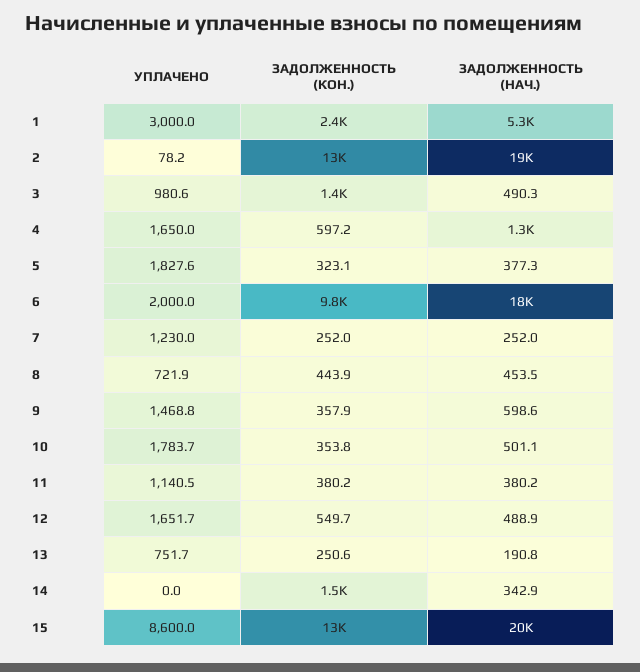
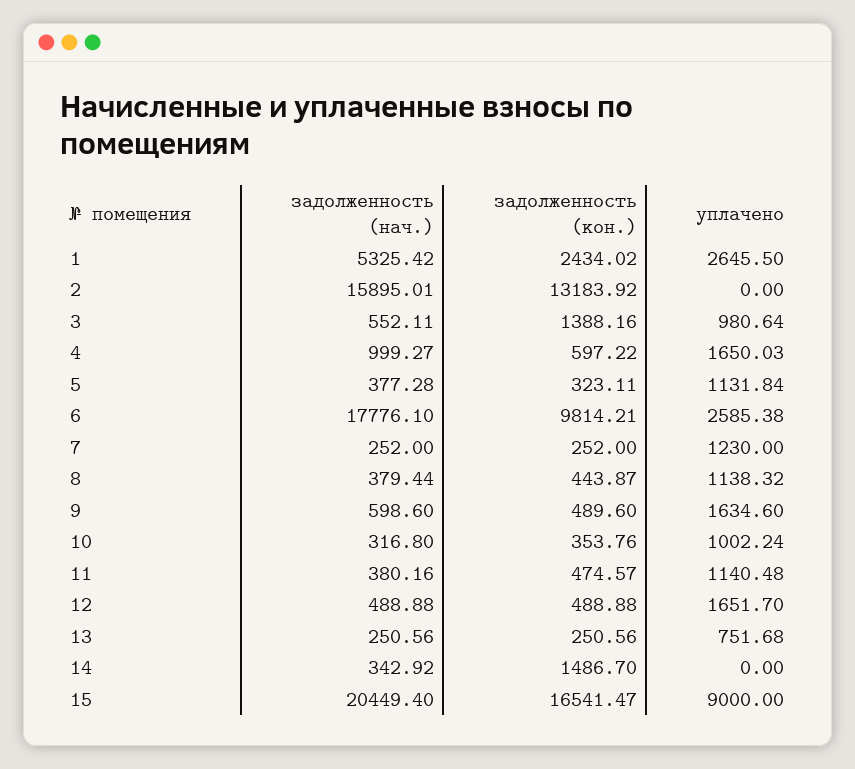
УПЛАЧЕНО, 1: 3000 -> 2645.5
УПЛАЧЕНО, 2: 78.2 -> 0
ЗАДОЛЖЕННОСТЬ (НАЧ.), 2: 19000 -> 15895.01
ЗАДОЛЖЕННОСТЬ (НАЧ.), 3: 490.3 -> 552.11
ЗАДОЛЖЕННОСТЬ (НАЧ.), 4: 1300 -> 999.27
УПЛАЧЕНО, 5: 1827.6 -> 1131.84
УПЛАЧЕНО, 6: 2000 -> 2585.38
УПЛАЧЕНО, 8: 721.9 -> 1138.32
ЗАДОЛЖЕННОСТЬ (НАЧ.), 8: 453.5 -> 379.44
УПЛАЧЕНО, 9: 1468.8 -> 1634.6
ЗАДОЛЖЕННОСТЬ (КОН.), 9: 357.9 -> 489.6
УПЛАЧЕНО, 10: 1783.7 -> 1002.24
ЗАДОЛЖЕННОСТЬ (НАЧ.), 10: 501.1 -> 316.8
ЗАДОЛЖЕННОСТЬ (КОН.), 11: 380.2 -> 474.57
ЗАДОЛЖЕННОСТЬ (КОН.), 12: 549.7 -> 488.88
ЗАДОЛЖЕННОСТЬ (НАЧ.), 13: 190.8 -> 250.56
УПЛАЧЕНО, 15: 8600 -> 9000
ЗАДОЛЖЕННОСТЬ (КОН.), 15: 13000 -> 16541.47

